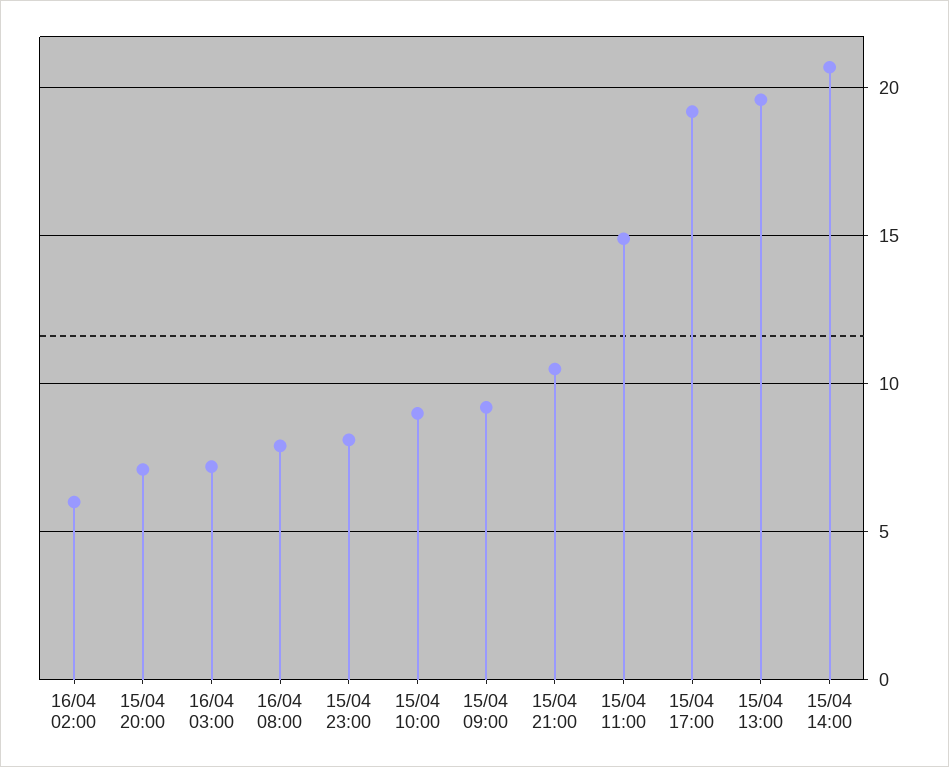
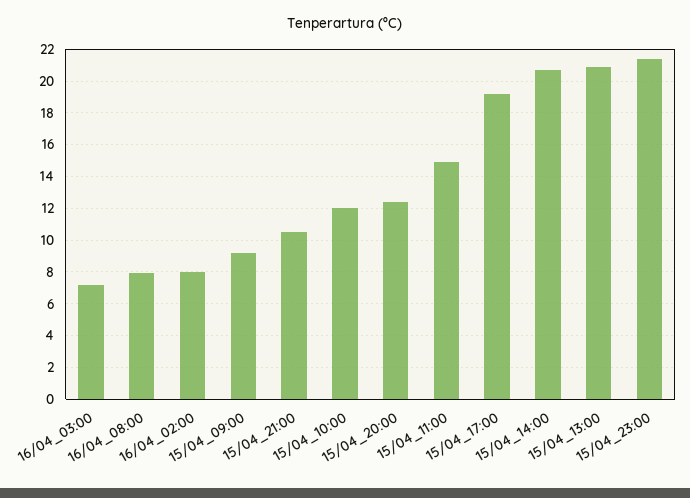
16/04 02:00: 6 -> 8
15/04 20:00: 7 -> 12.5
15/04 23:00: 8 -> 21.5
15/04 10:00: 9 -> 12
15/04 13:00: 19.5 -> 21

